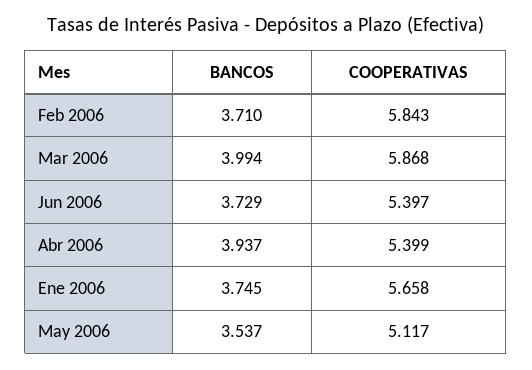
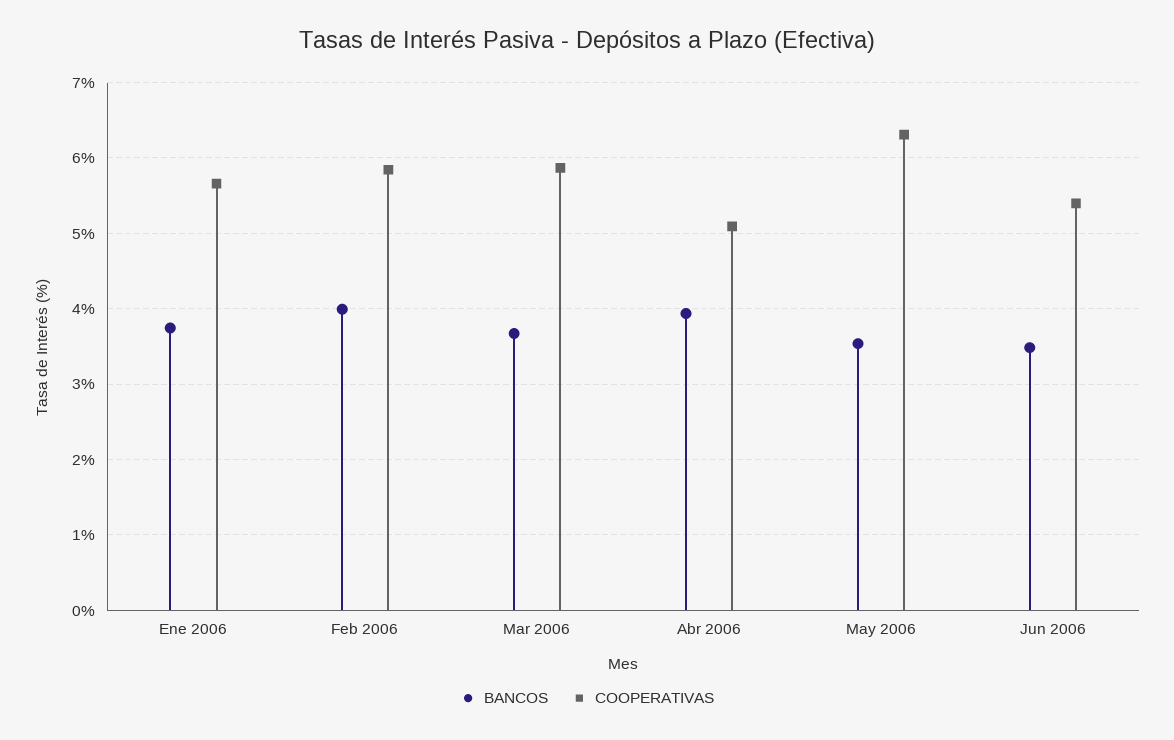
BANCOS, Feb 2006: 3.71 -> 4
BANCOS, Mar 2006: 3.994 -> 3.7
BANCOS, Jun 2006: 3.729 -> 3.5
COOPERATIVAS, Abr 2006: 5.399 -> 5.1
COOPERATIVAS, May 2006: 5.117 -> 6.3

